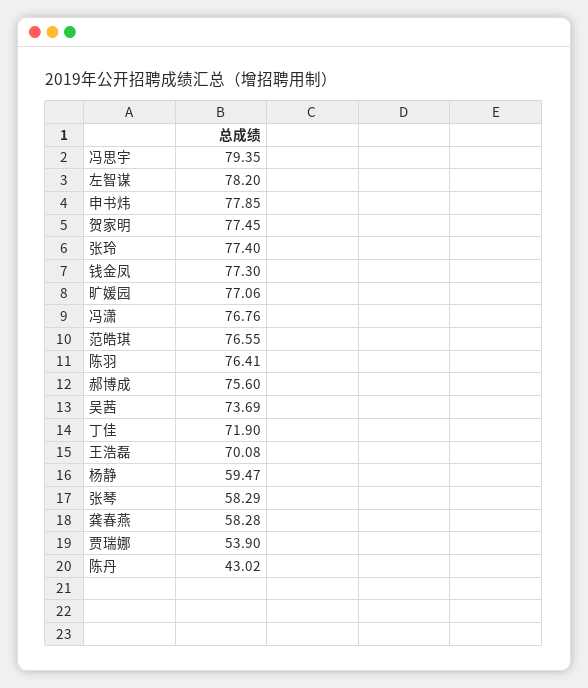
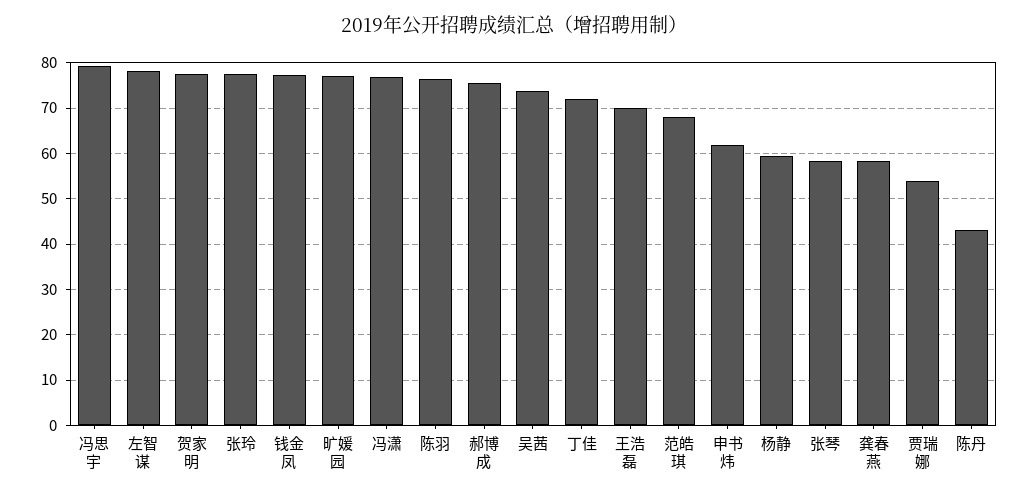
申书炜: 77.85 -> 62
范皓琪: 76.55 -> 68

